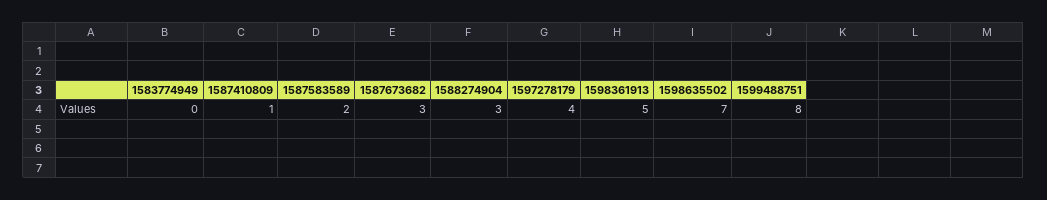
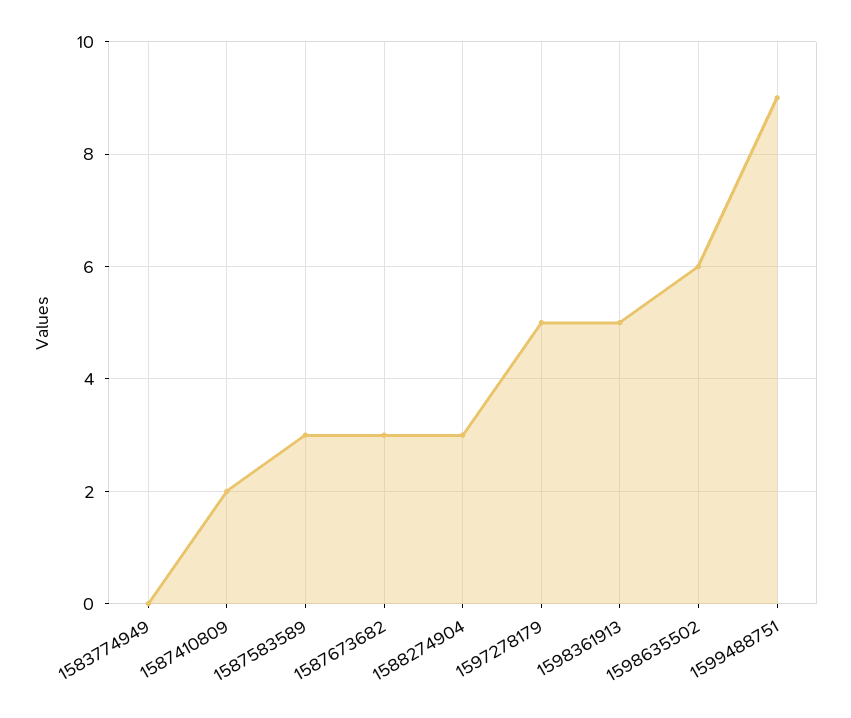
1587410809: 1 -> 2
1587583589: 2 -> 3
1597278179: 4 -> 5
1598635502: 7 -> 6
1599488751: 8 -> 9

